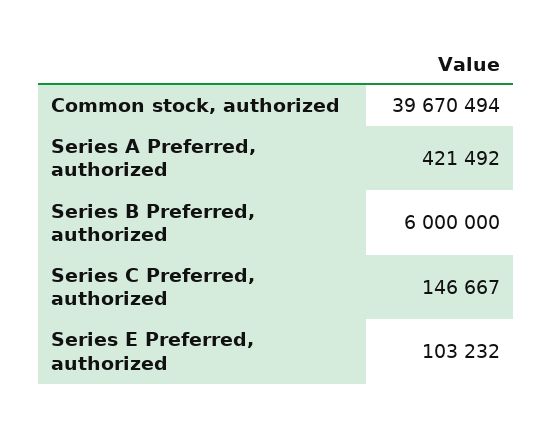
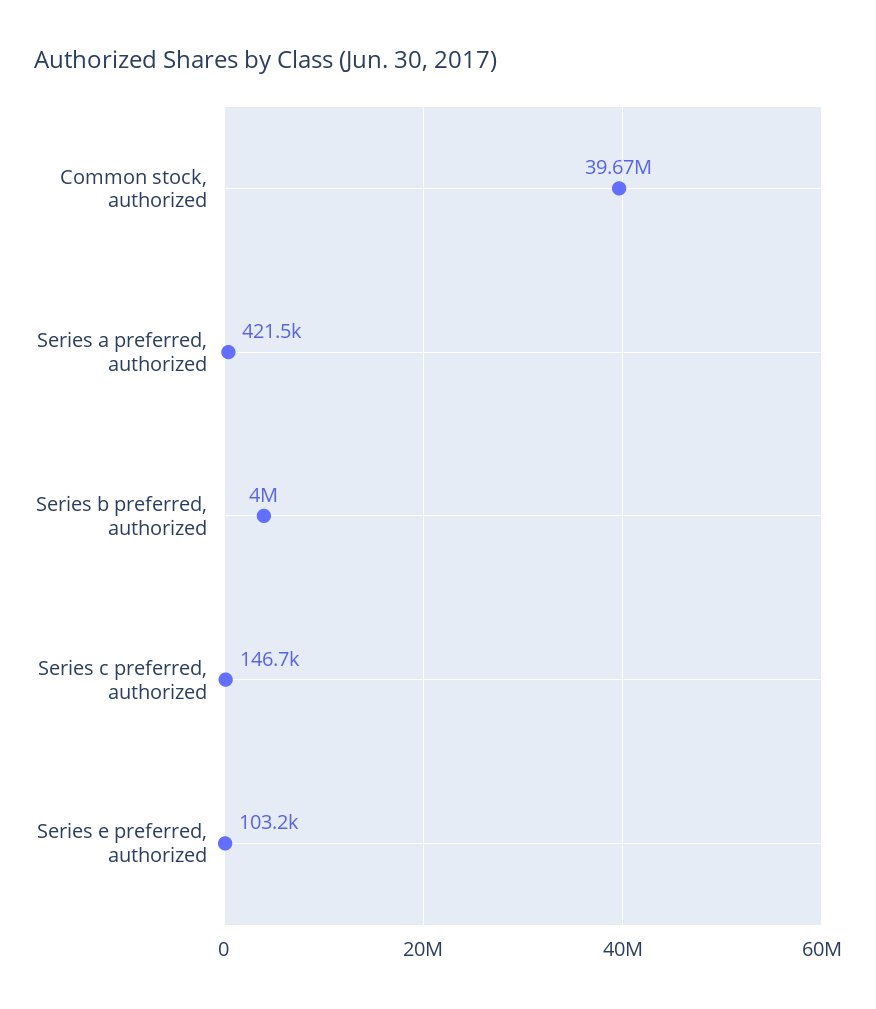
Series B Preferred, authorized: 6000000 -> 4000000

